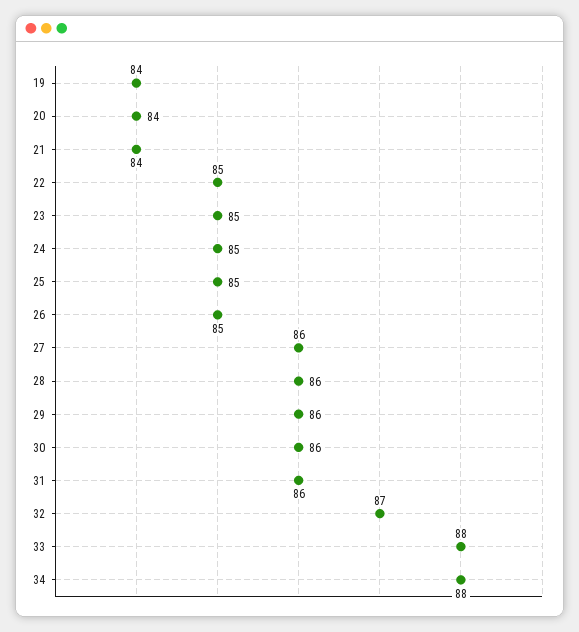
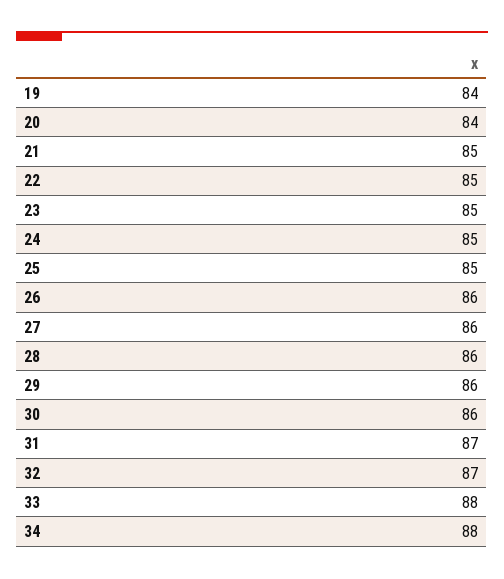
21: 84 -> 85
26: 85 -> 86
31: 86 -> 87

